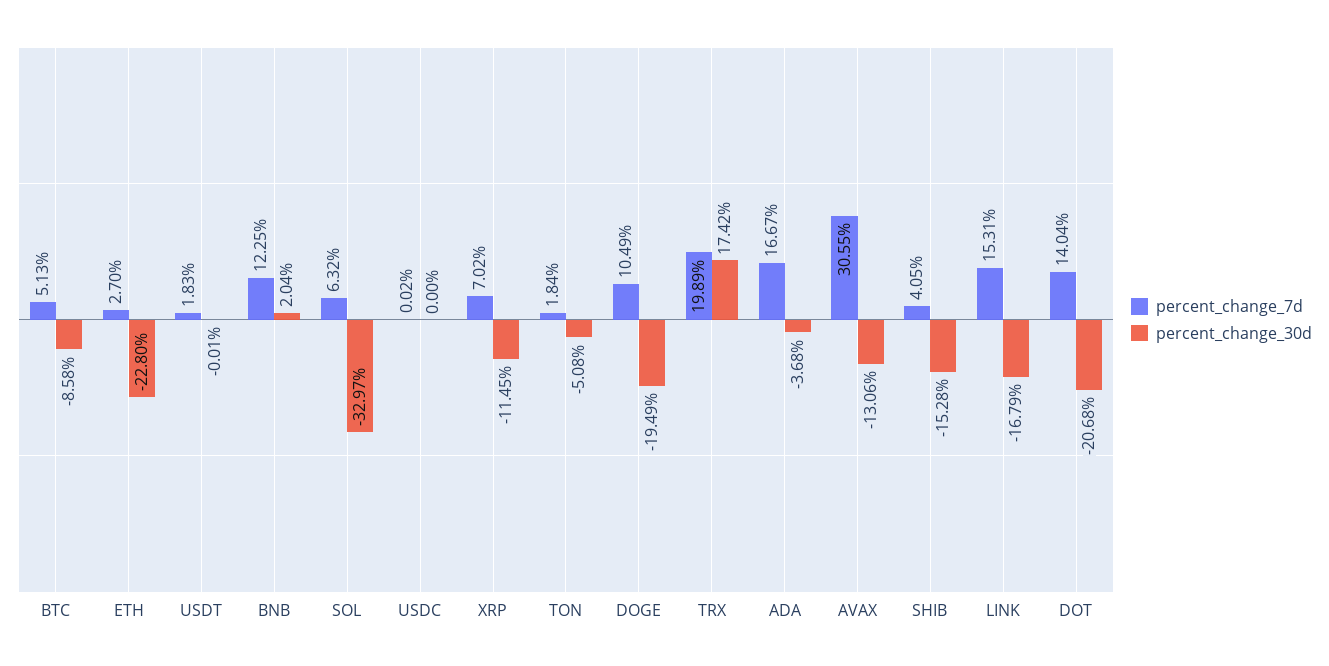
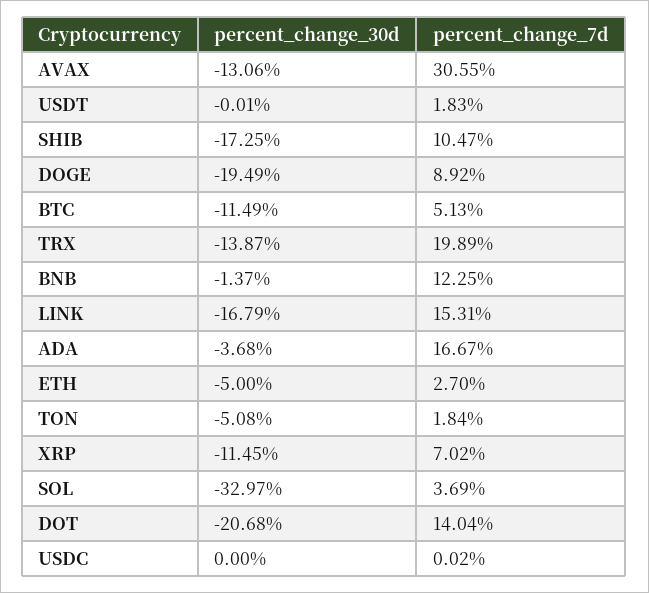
percent_change_30d, BTC: -8.58 -> -11.49
percent_change_30d, ETH: -22.8 -> -5
percent_change_30d, BNB: 2.04 -> -1.37
percent_change_7d, SOL: 6.32 -> 3.69
percent_change_7d, DOGE: 10.49 -> 8.92
percent_change_30d, TRX: 17.42 -> -13.87
percent_change_7d, SHIB: 4.05 -> 10.47
percent_change_30d, SHIB: -15.28 -> -17.25

